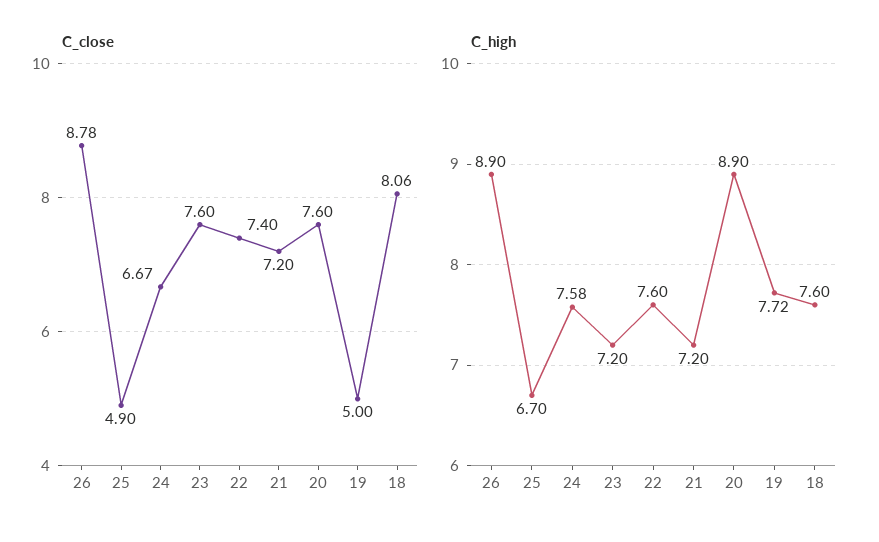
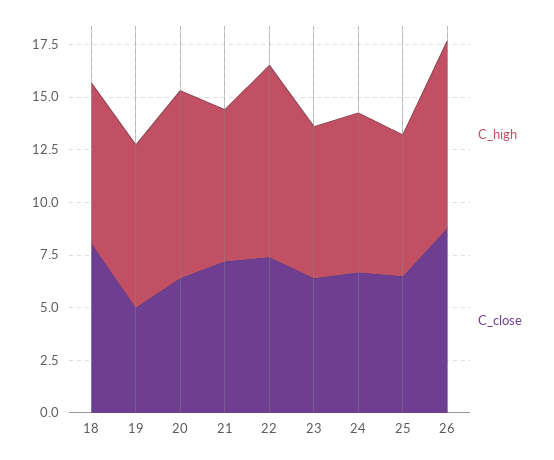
C_close, 25: 4.9 -> 6.5
C_close, 23: 7.6 -> 6.5
C_close, 20: 7.6 -> 6.5
C_high, 22: 7.6 -> 9

